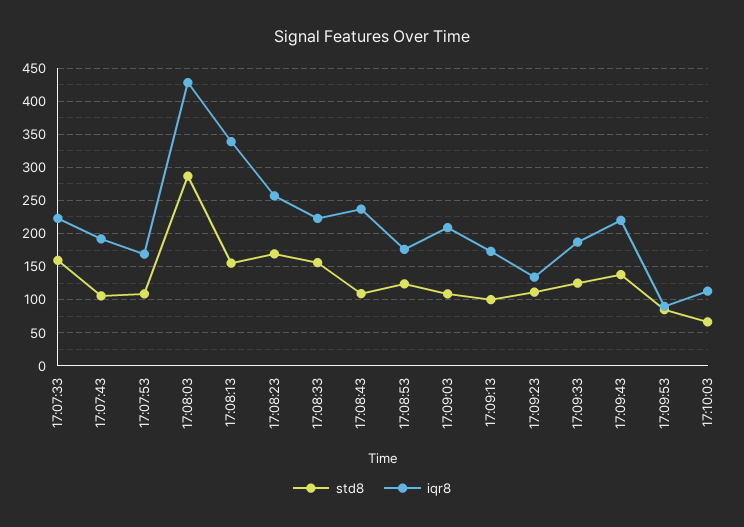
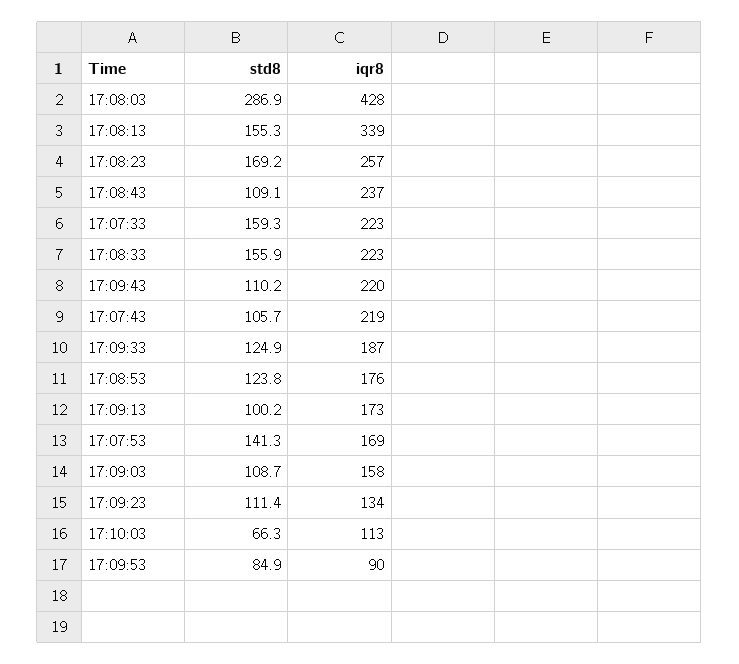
iqr8, 17:07:43: 190 -> 219
std8, 17:07:53: 110 -> 141.3
iqr8, 17:09:03: 210 -> 158
std8, 17:09:43: 140 -> 110.2

